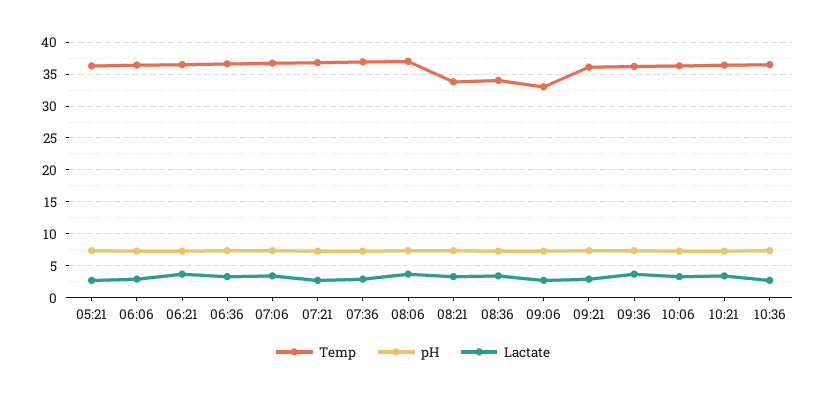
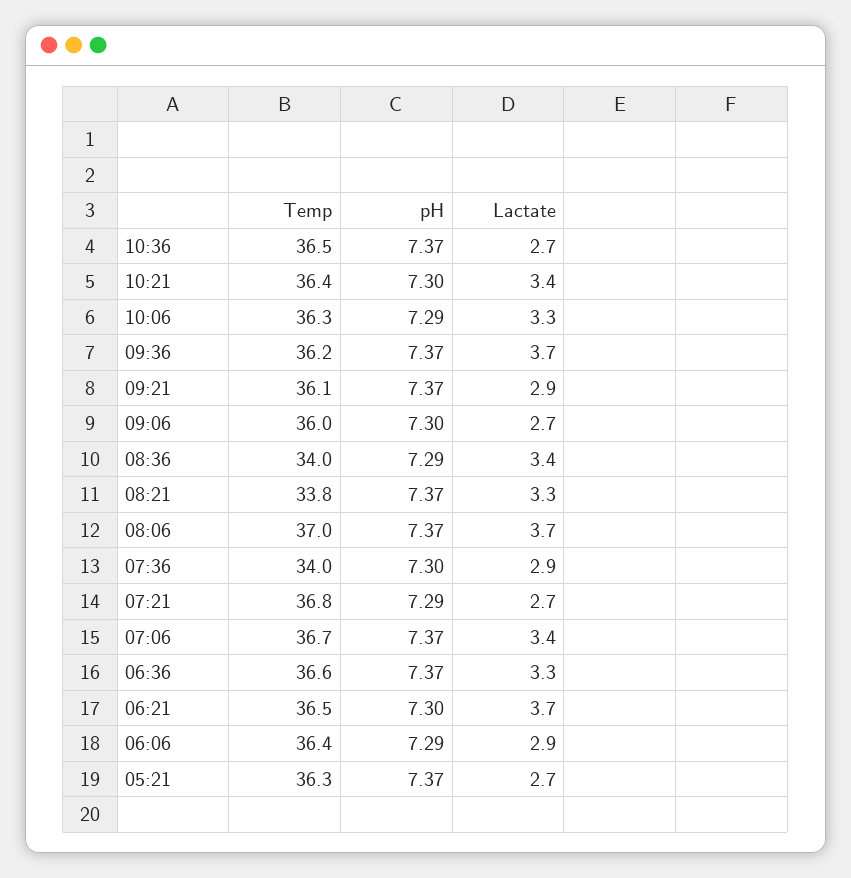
Temp, 07:36: 37 -> 34
Temp, 09:06: 33 -> 36

